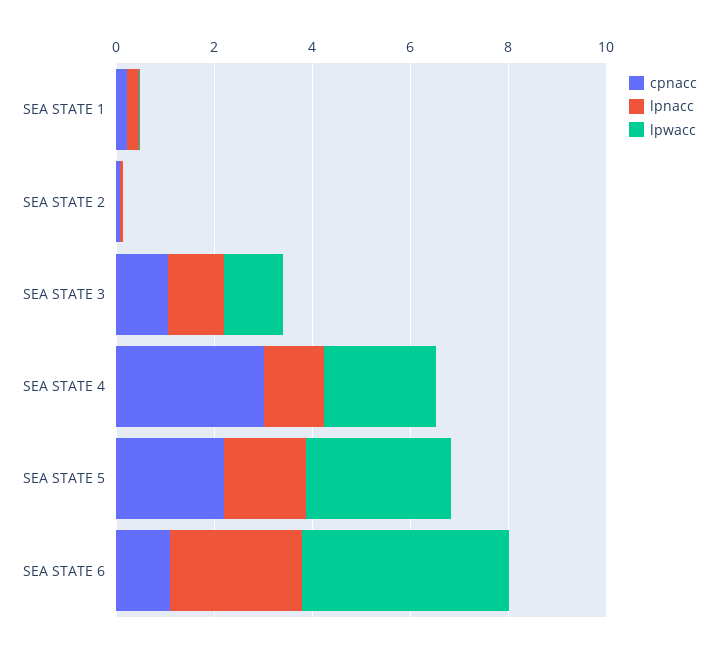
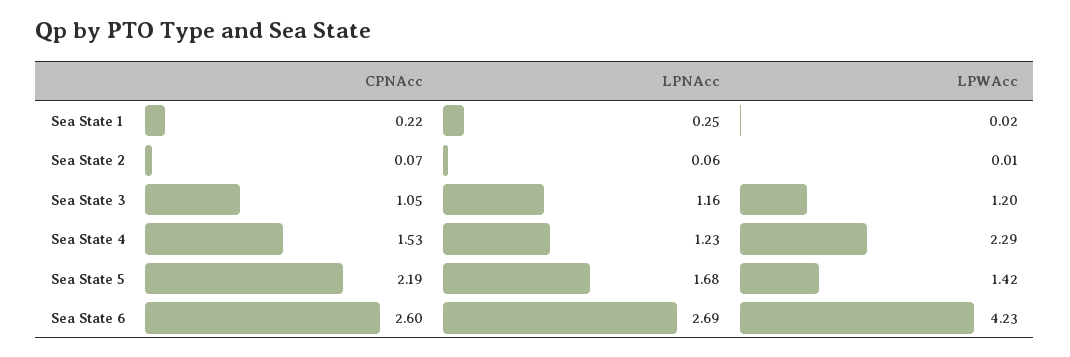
cpnacc, SEA STATE 4: 3 -> 1.53
lpwacc, SEA STATE 5: 3 -> 1.42
cpnacc, SEA STATE 6: 1 -> 2.6

